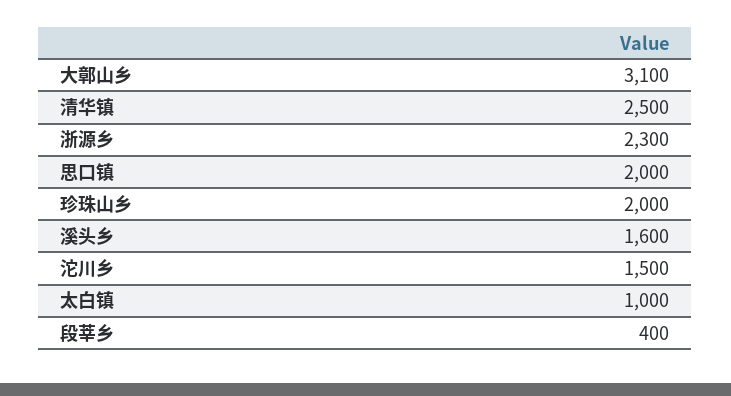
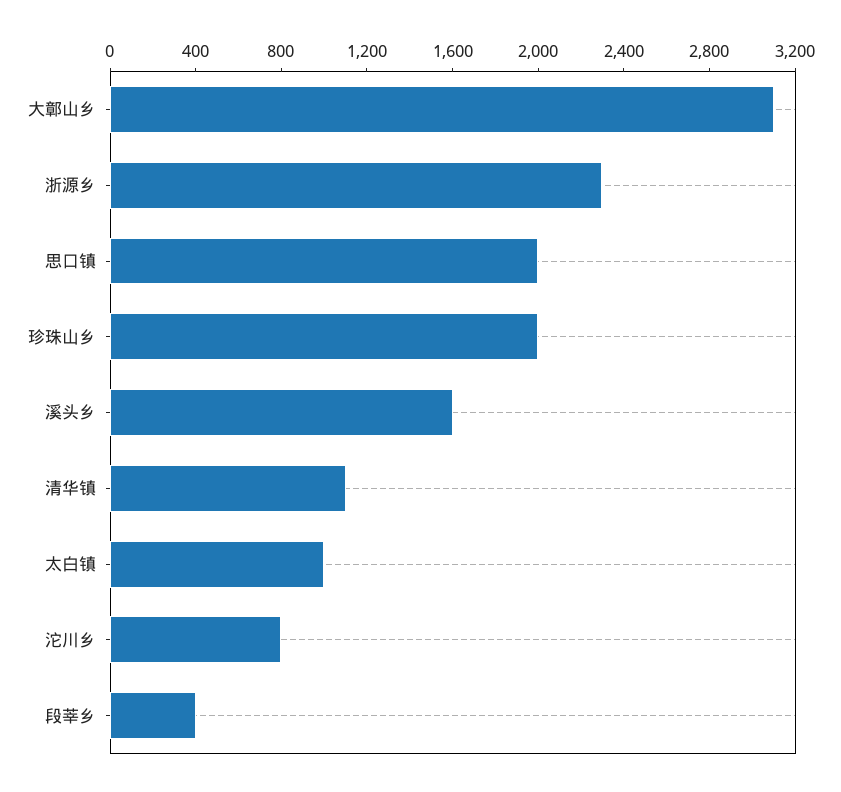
清华镇: 2500 -> 1100
沱川乡: 1500 -> 800

